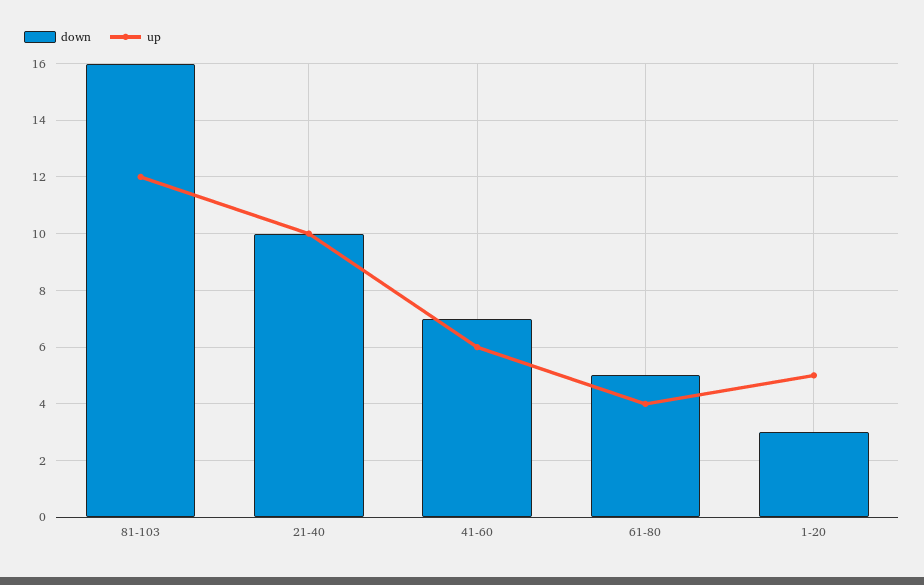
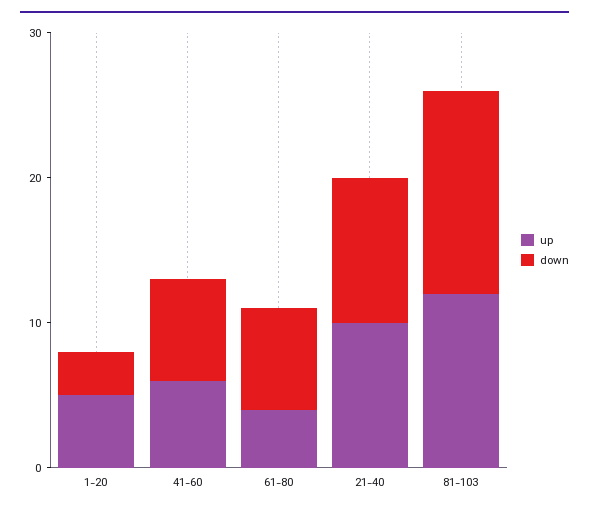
down, 81-103: 16 -> 14
down, 61-80: 5 -> 7

